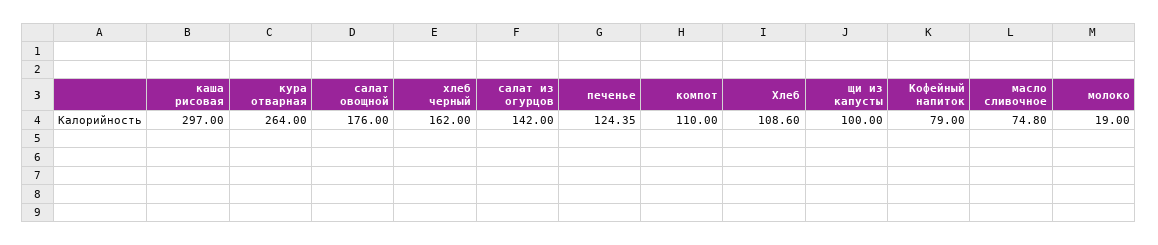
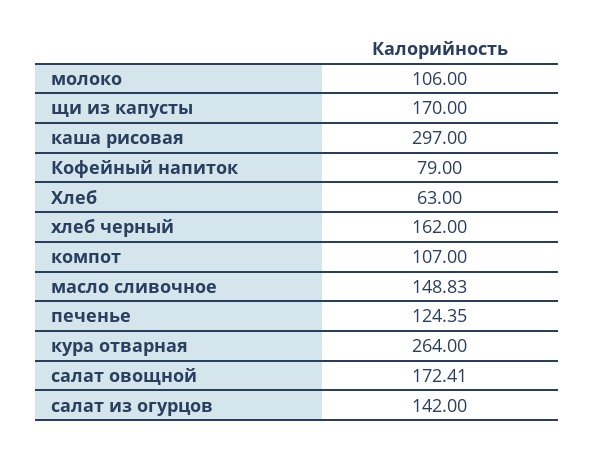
салат овощной: 176 -> 172.41
компот: 110 -> 107
Хлеб: 108.6 -> 63
щи из капусты: 100 -> 170
масло сливочное: 74.8 -> 148.83
молоко: 19 -> 106

